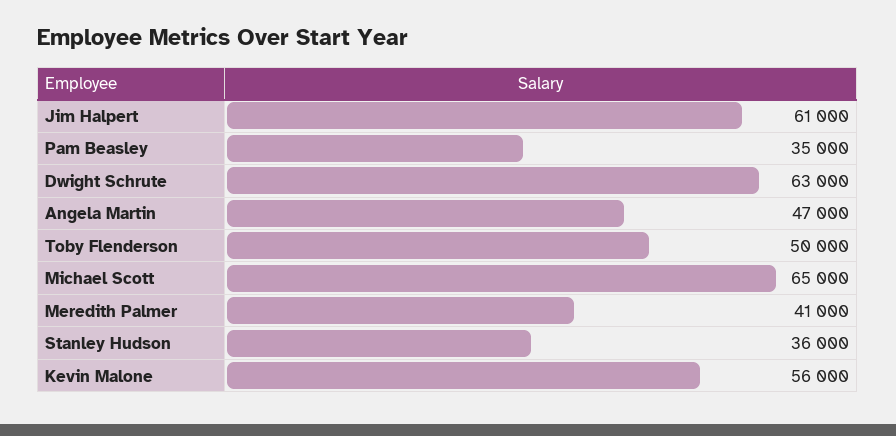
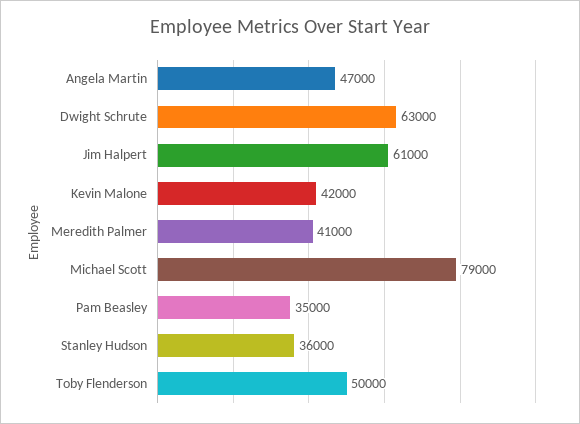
Michael Scott: 65000 -> 79000
Kevin Malone: 56000 -> 42000

